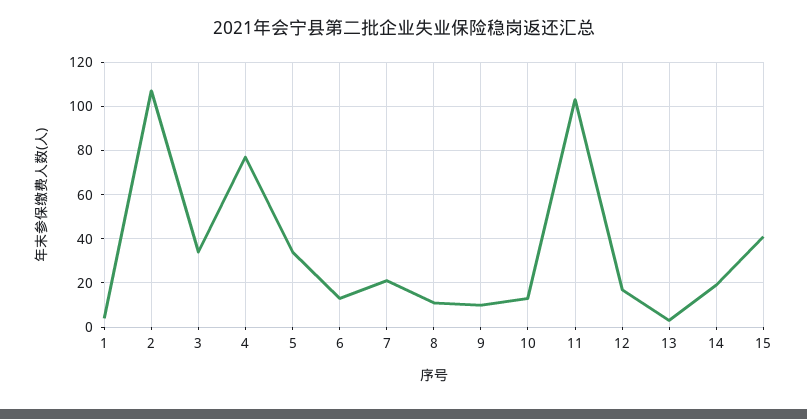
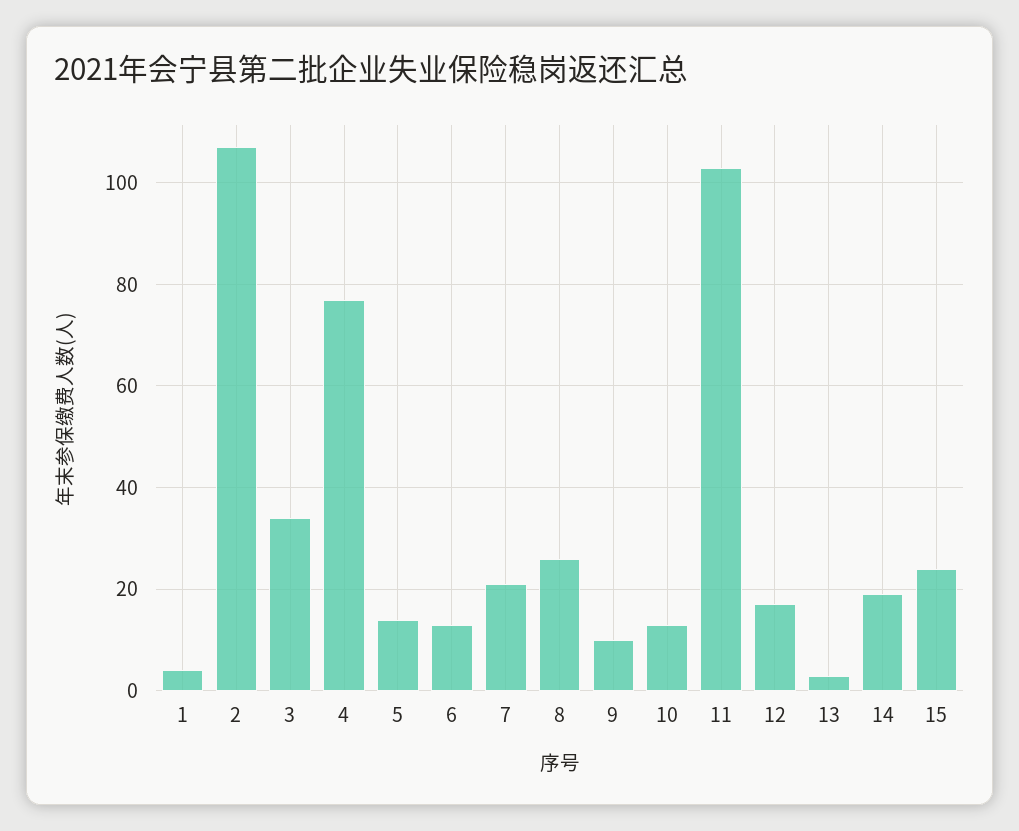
5: 35 -> 15
8: 10 -> 25
15: 40 -> 25

